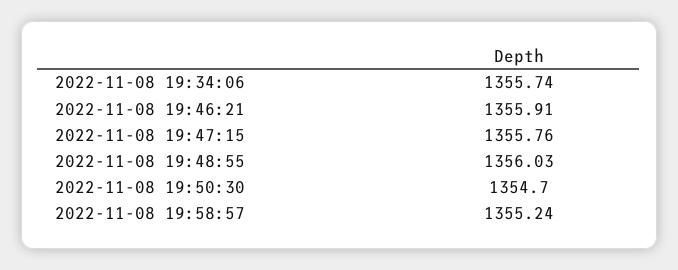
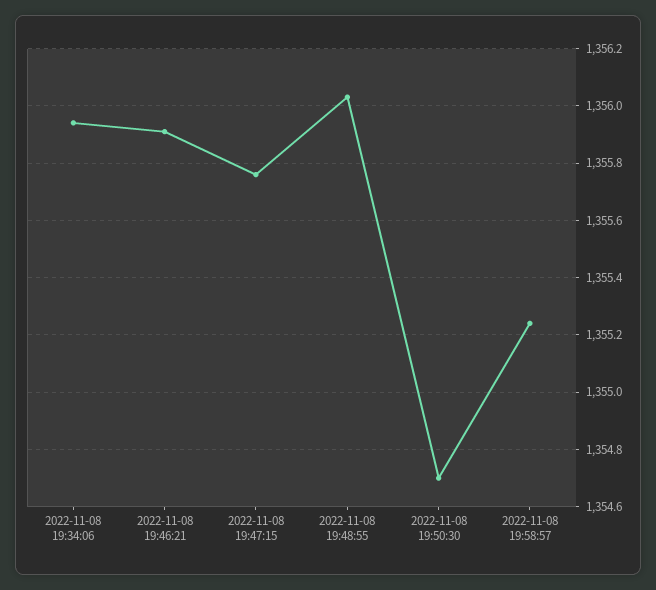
2022-11-08 19:34:06: 1355.74 -> 1355.95

